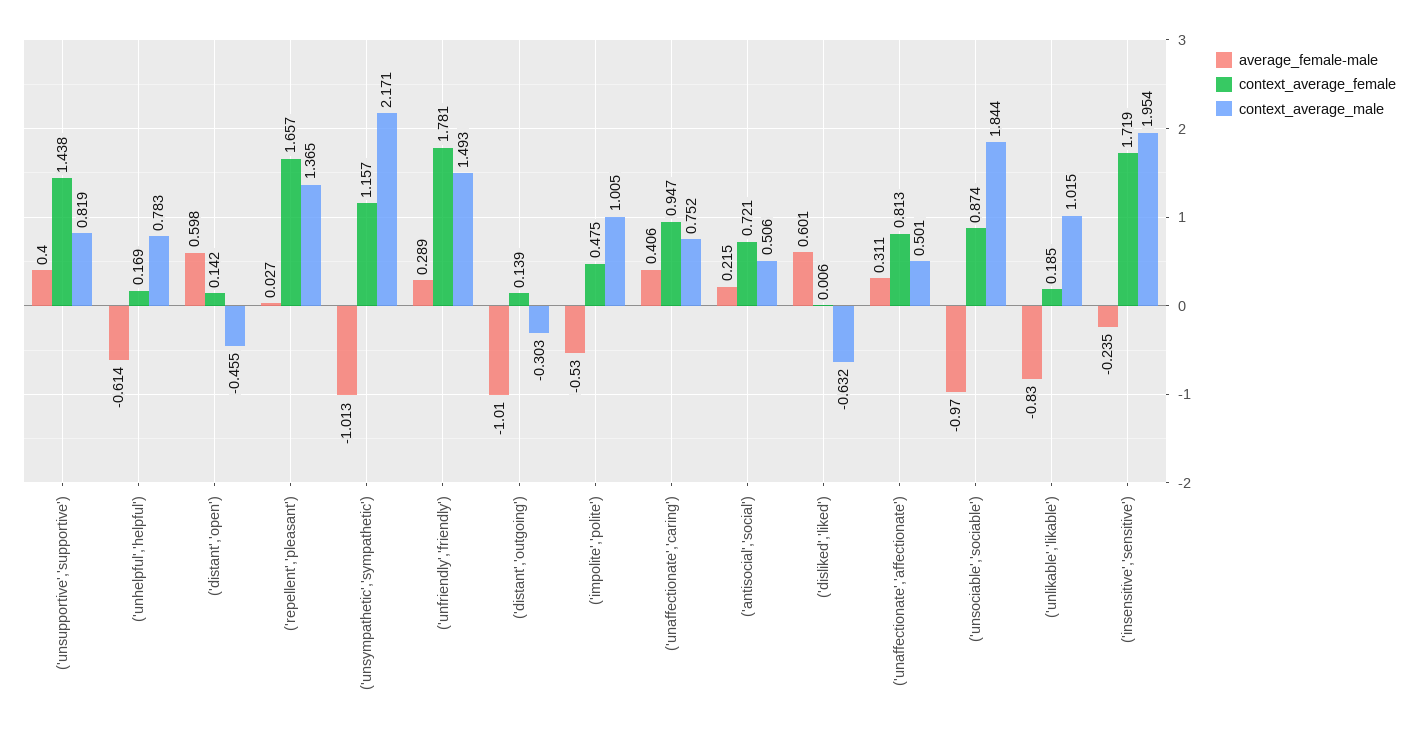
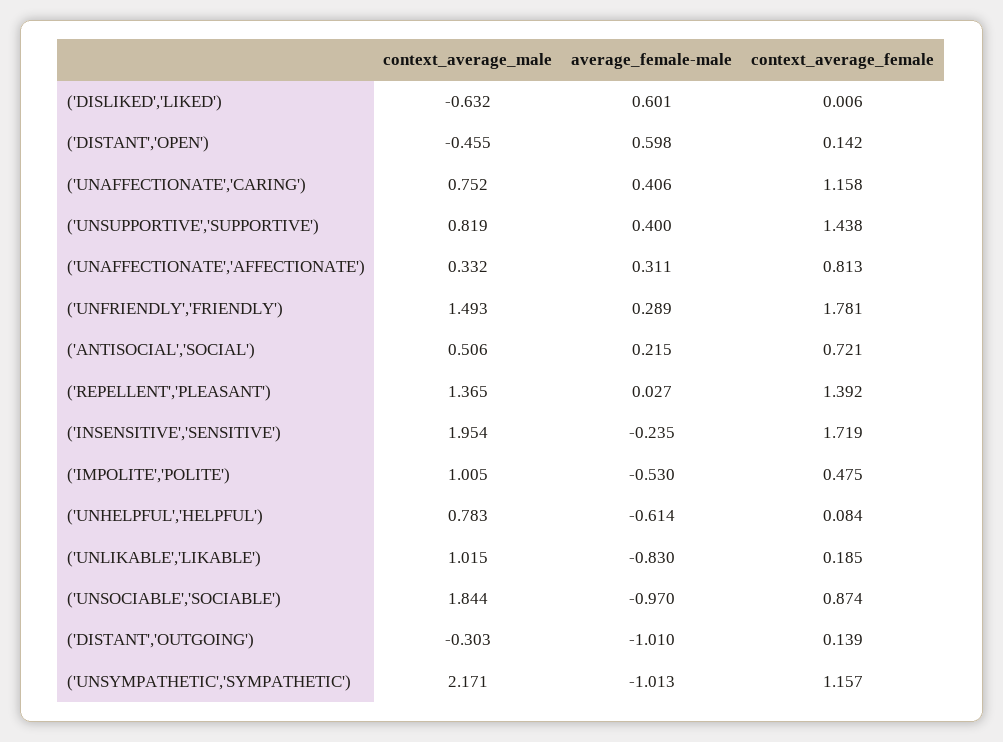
context_average_female, ('unhelpful','helpful'): 0.169 -> 0.084
context_average_female, ('repellent','pleasant'): 1.657 -> 1.392
context_average_female, ('unaffectionate','caring'): 0.947 -> 1.158
context_average_male, ('unaffectionate','affectionate'): 0.501 -> 0.332

